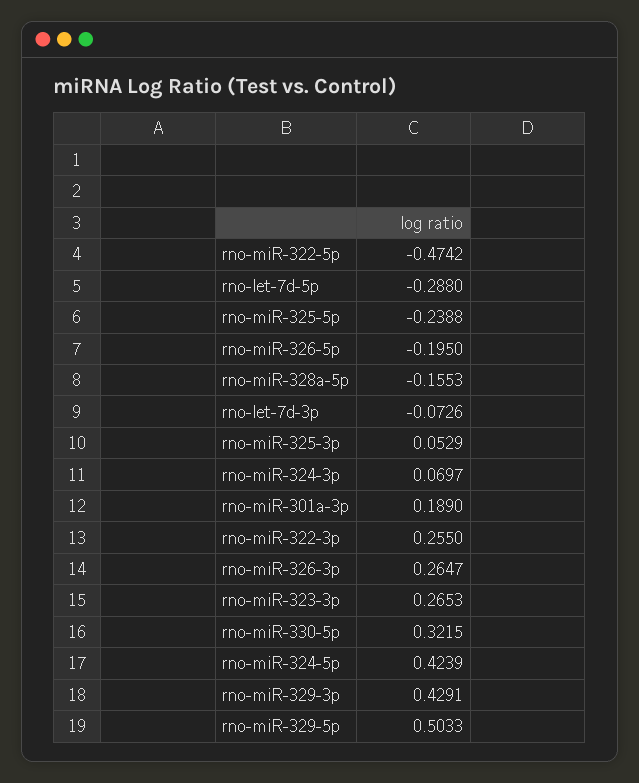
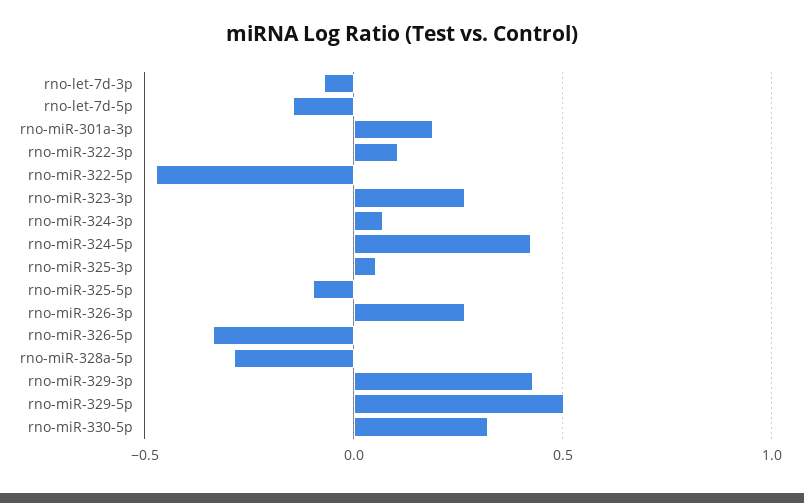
rno-let-7d-5p: -0.288 -> -0.15
rno-miR-325-5p: -0.2388 -> -0.1
rno-miR-326-5p: -0.195 -> -0.35
rno-miR-328a-5p: -0.1553 -> -0.3
rno-miR-322-3p: 0.255 -> 0.1

